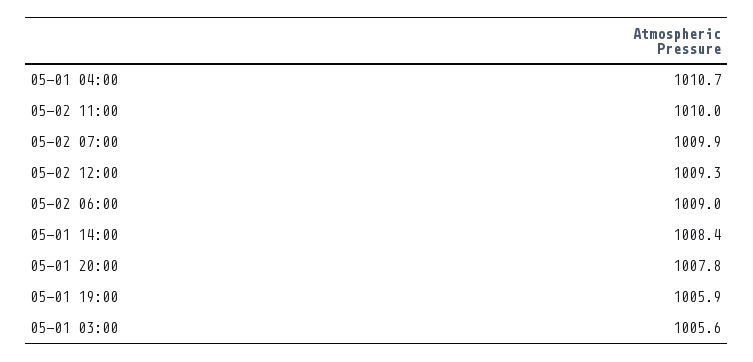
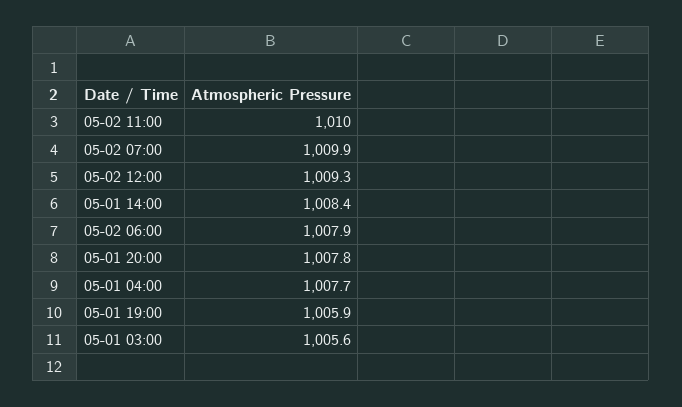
05-01 04:00: 1010.7 -> 1007.7
05-02 06:00: 1009 -> 1007.9

